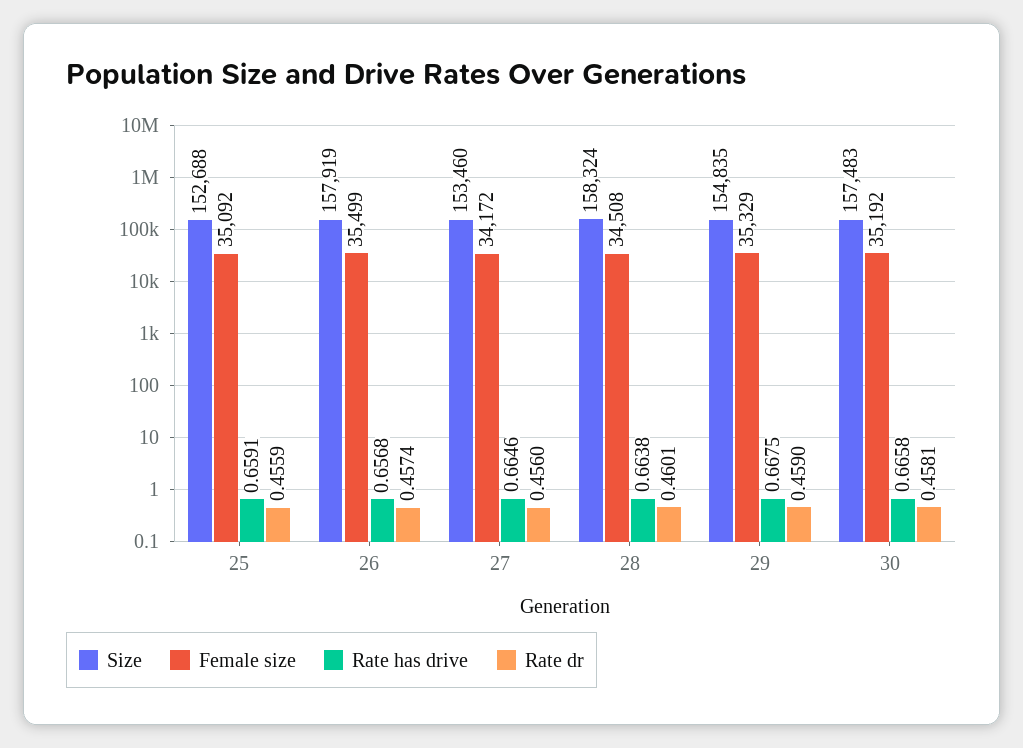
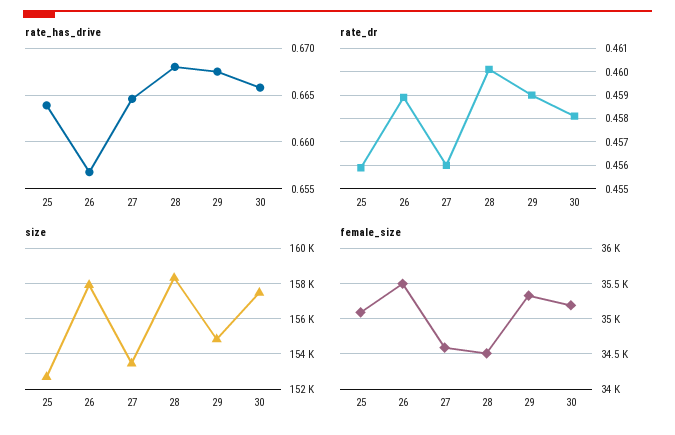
Rate has drive, 25: 0.6591 -> 0.664
Rate dr, 26: 0.4574 -> 0.459
Female size, 27: 34172 -> 34600
Rate has drive, 28: 0.6638 -> 0.668

